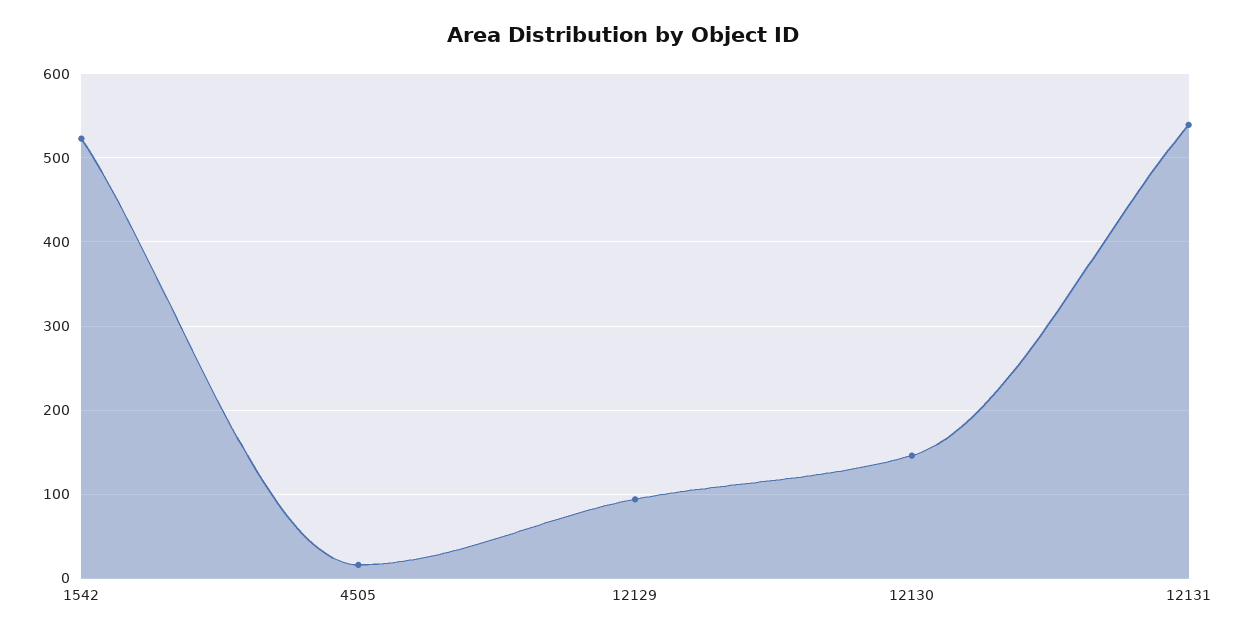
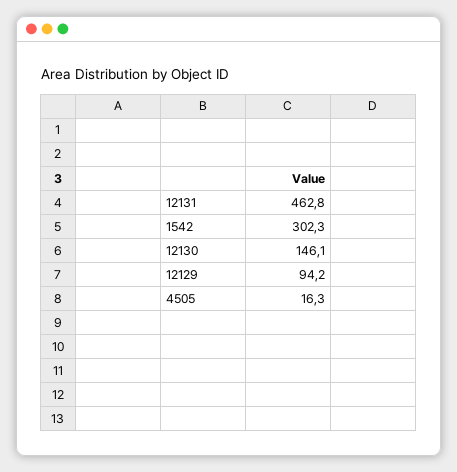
1542: 520 -> 302.3
12131: 540 -> 462.8

